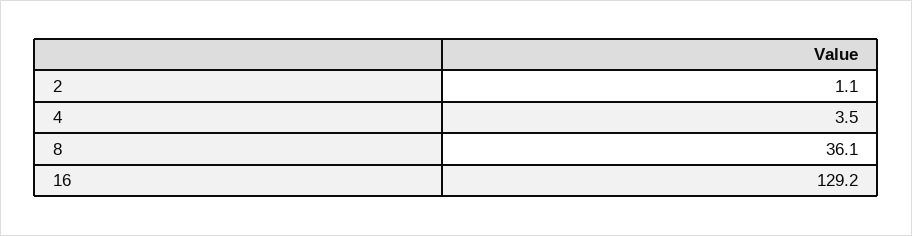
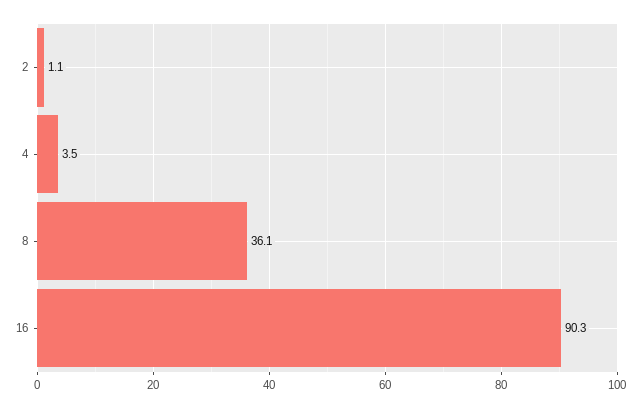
16: 129.2 -> 90.3

